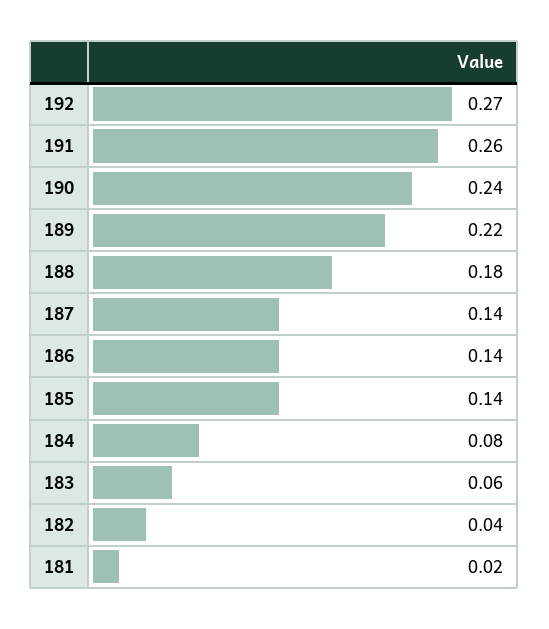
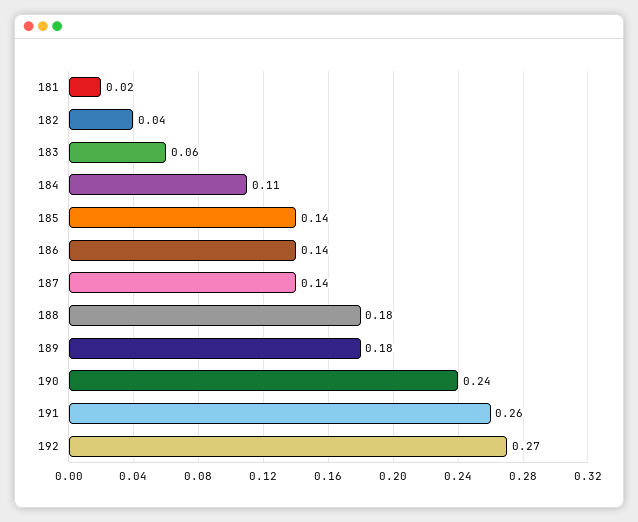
189: 0.22 -> 0.18
184: 0.08 -> 0.11

